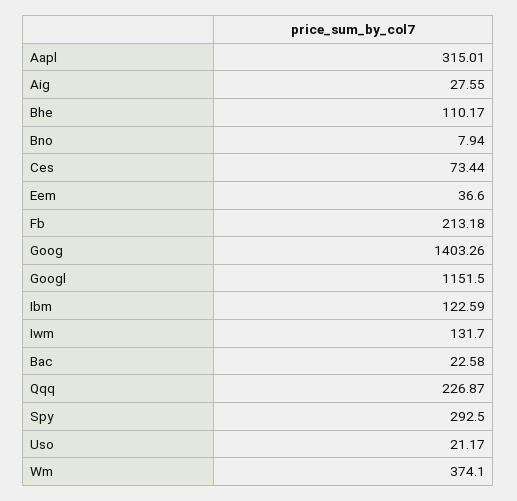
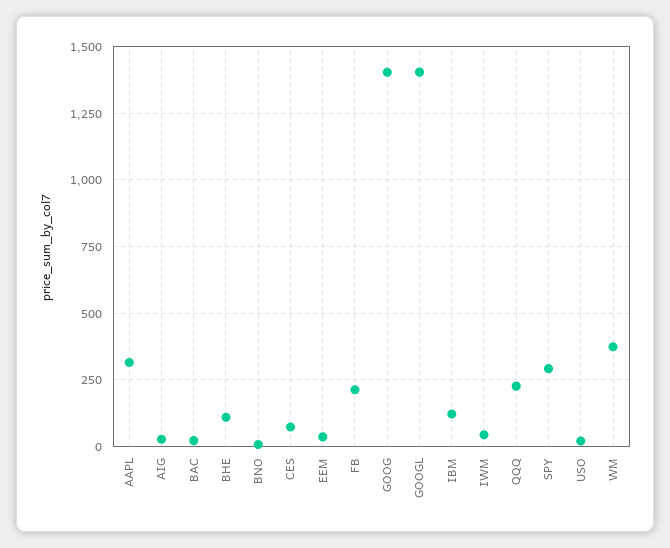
Googl: 1151.5 -> 1400
Iwm: 131.7 -> 50

